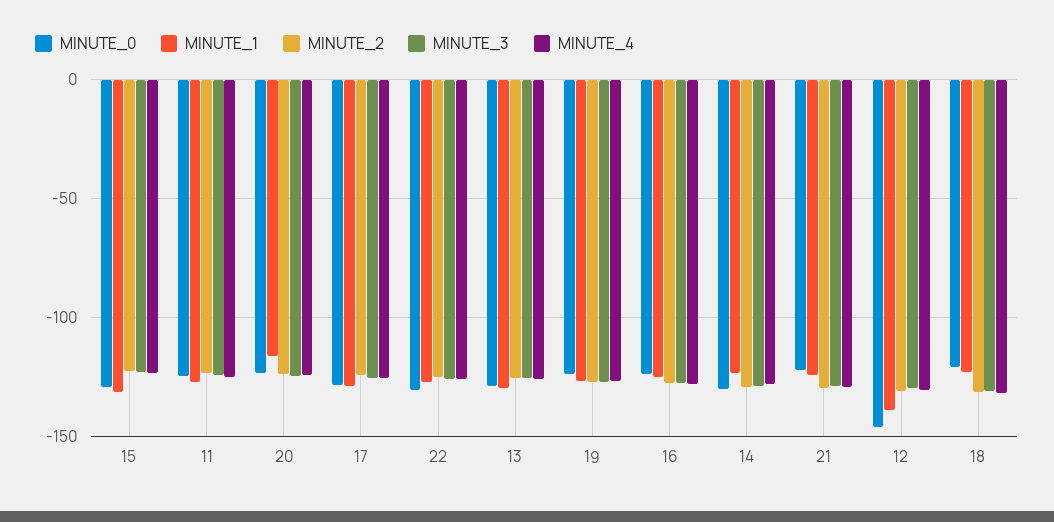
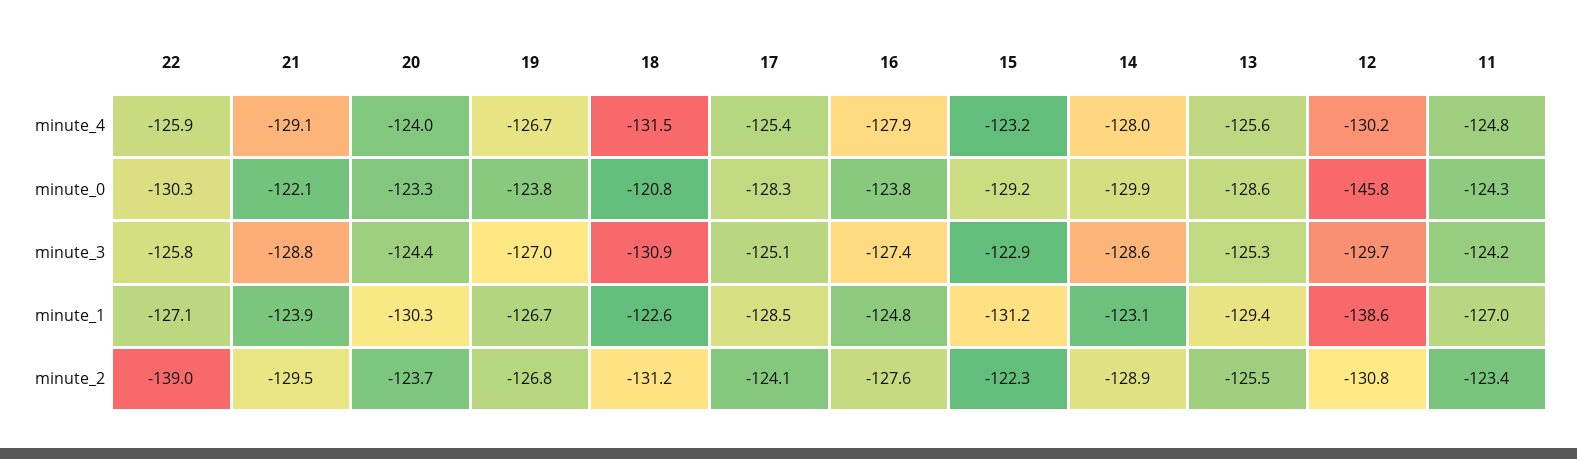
MINUTE_1, 20: -115 -> -130.3
MINUTE_2, 22: -125 -> -139

